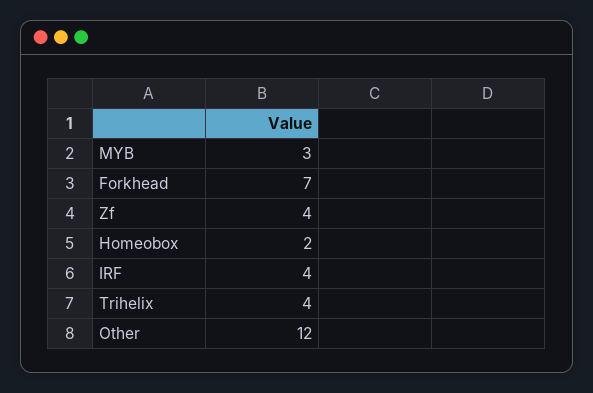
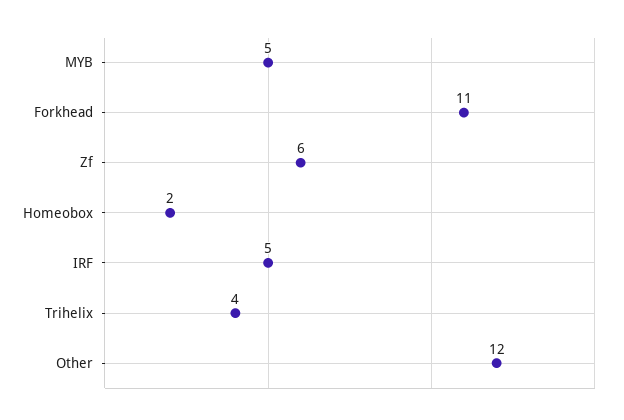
MYB: 3 -> 5
Forkhead: 7 -> 11
Zf: 4 -> 6
IRF: 4 -> 5

